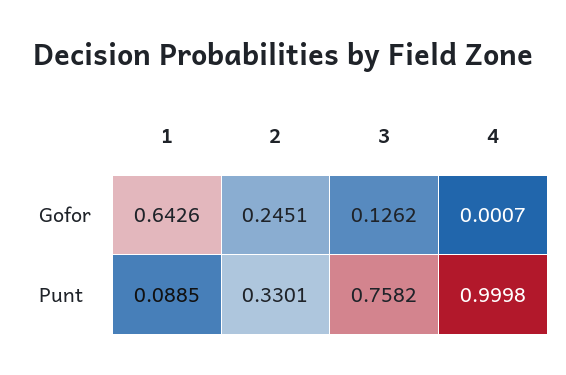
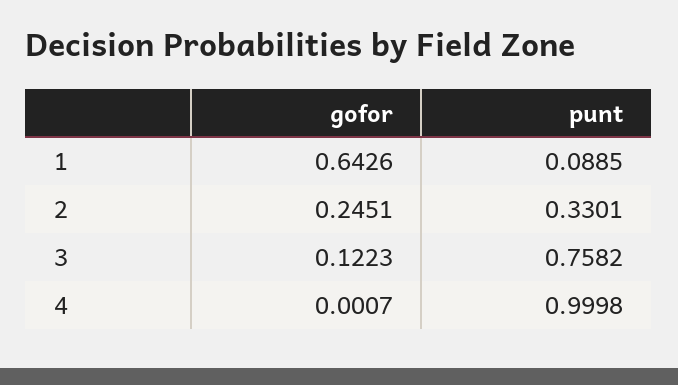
3, Gofor: 0.1262 -> 0.1223

